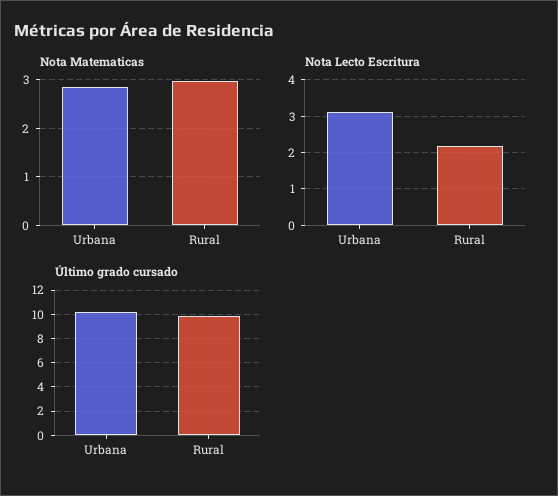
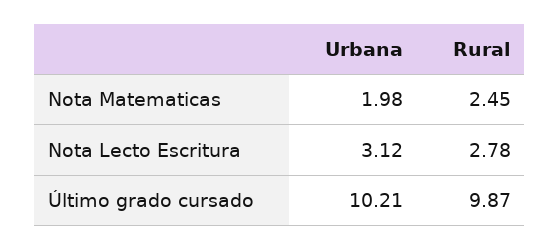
Nota Matematicas, Urbana: 2.8 -> 1.98
Nota Matematicas, Rural: 3 -> 2.45
Nota Lecto Escritura, Rural: 2.2 -> 2.78

